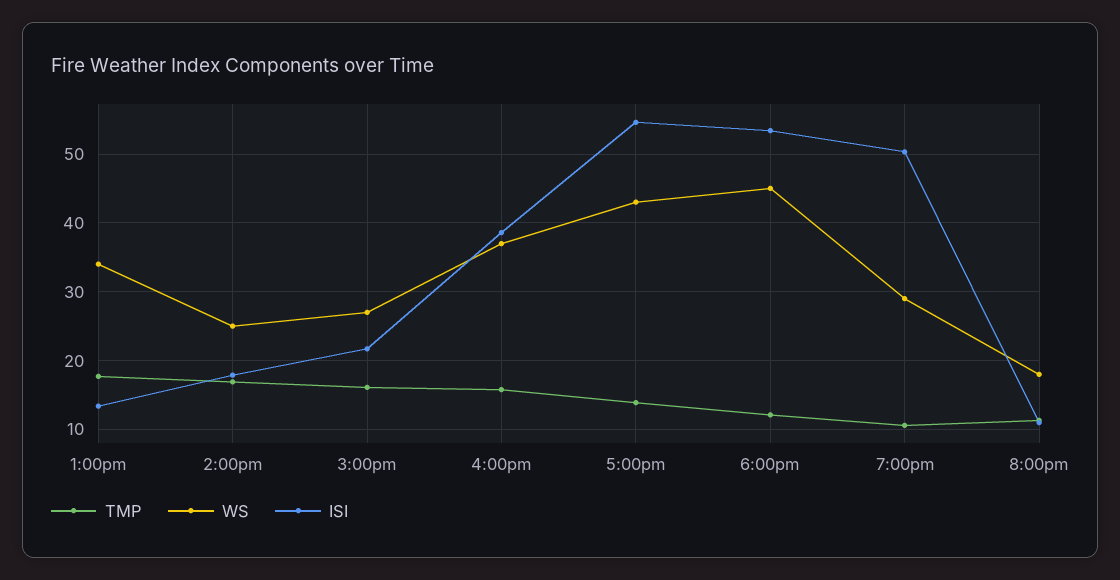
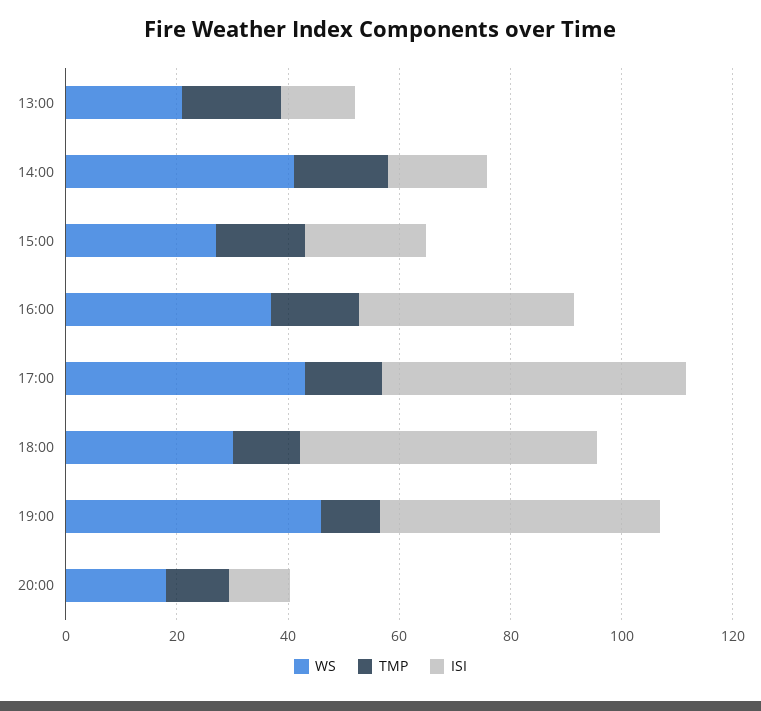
WS, 1:00pm: 34 -> 20
WS, 2:00pm: 25 -> 40
WS, 6:00pm: 45 -> 30
WS, 7:00pm: 29 -> 45

